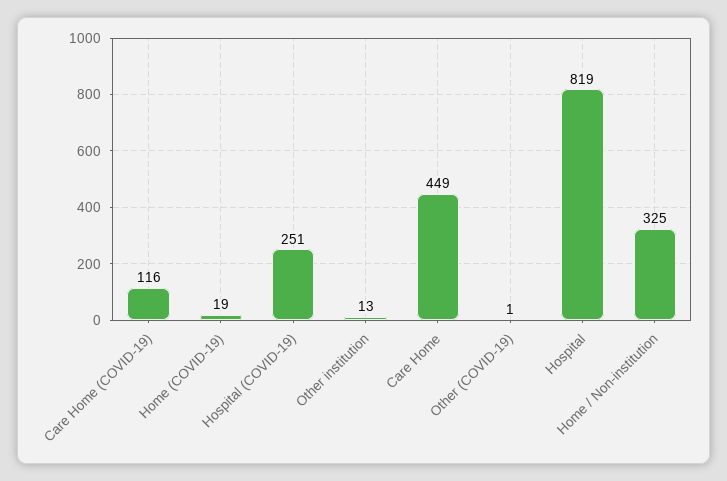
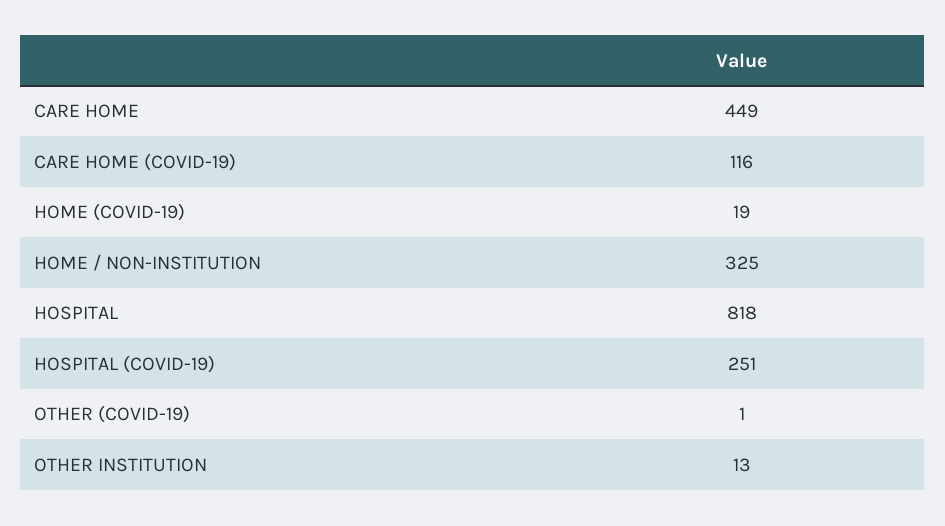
Hospital: 819 -> 818

